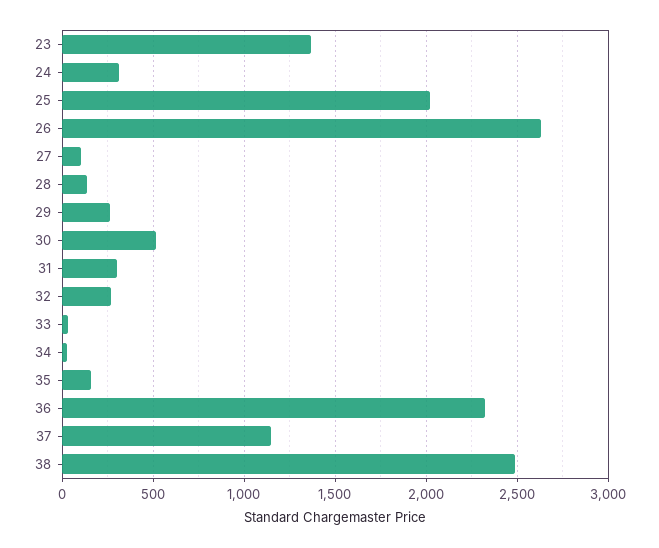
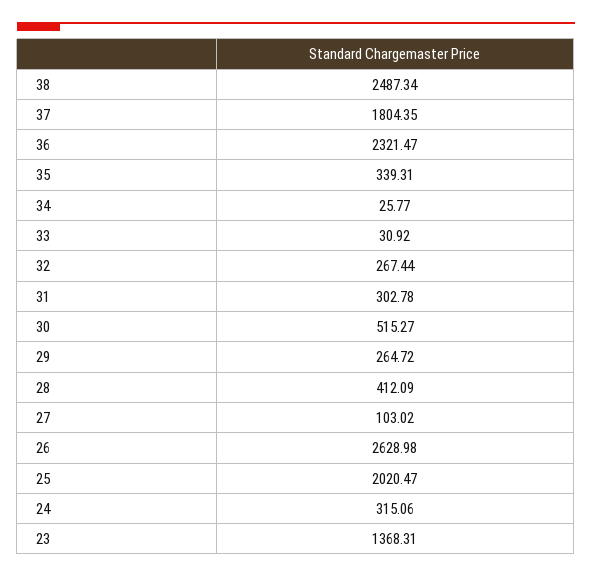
28: 150 -> 412.09
35: 150 -> 339.31
37: 1150 -> 1804.35

